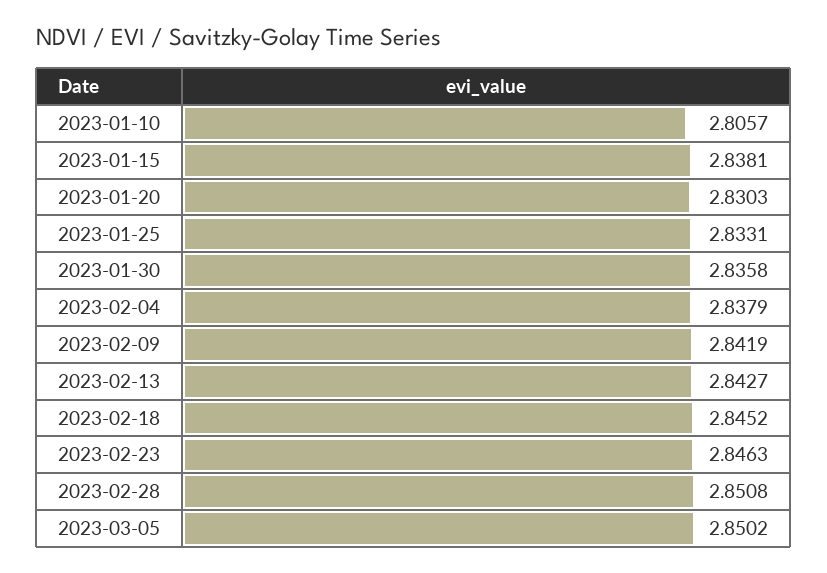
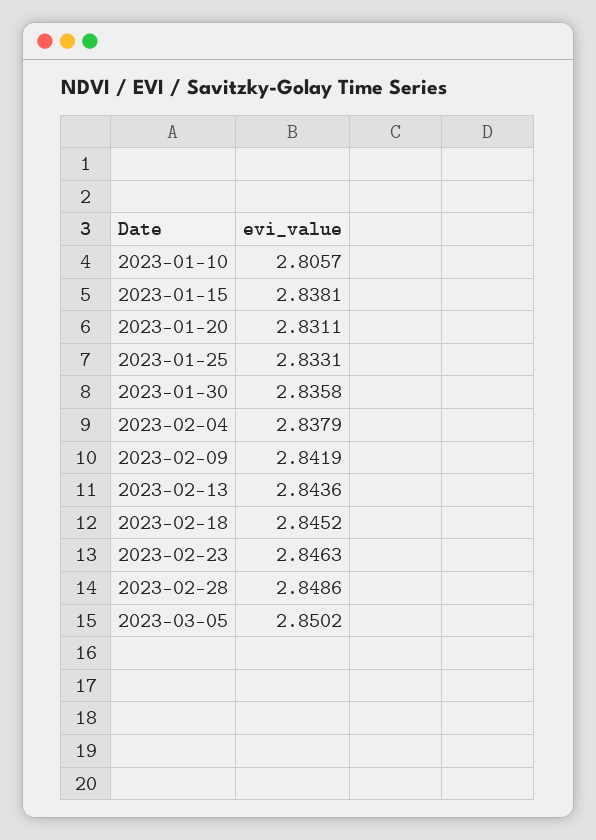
2023-01-20: 2.8303 -> 2.8311
2023-02-13: 2.8427 -> 2.8436
2023-02-28: 2.8508 -> 2.8486

